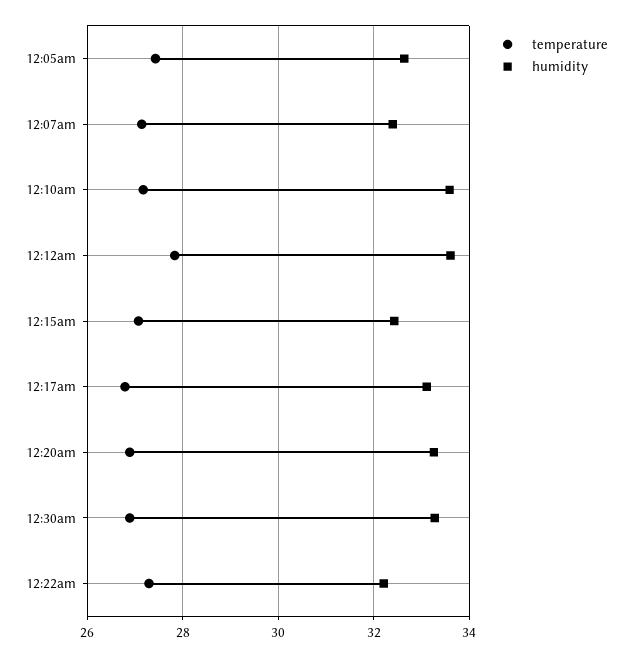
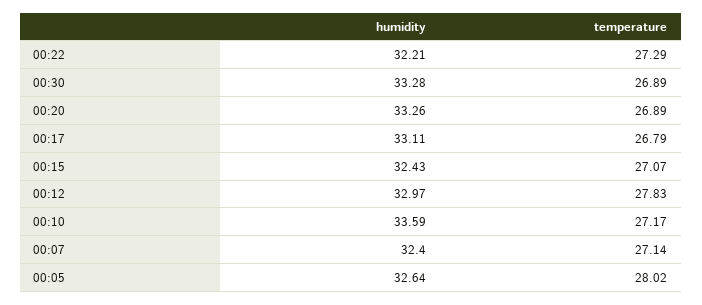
temperature, 12:05am: 27.4 -> 28.02
humidity, 12:12am: 33.6 -> 32.97

